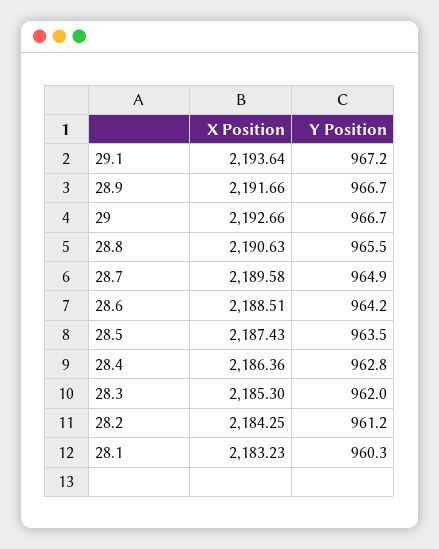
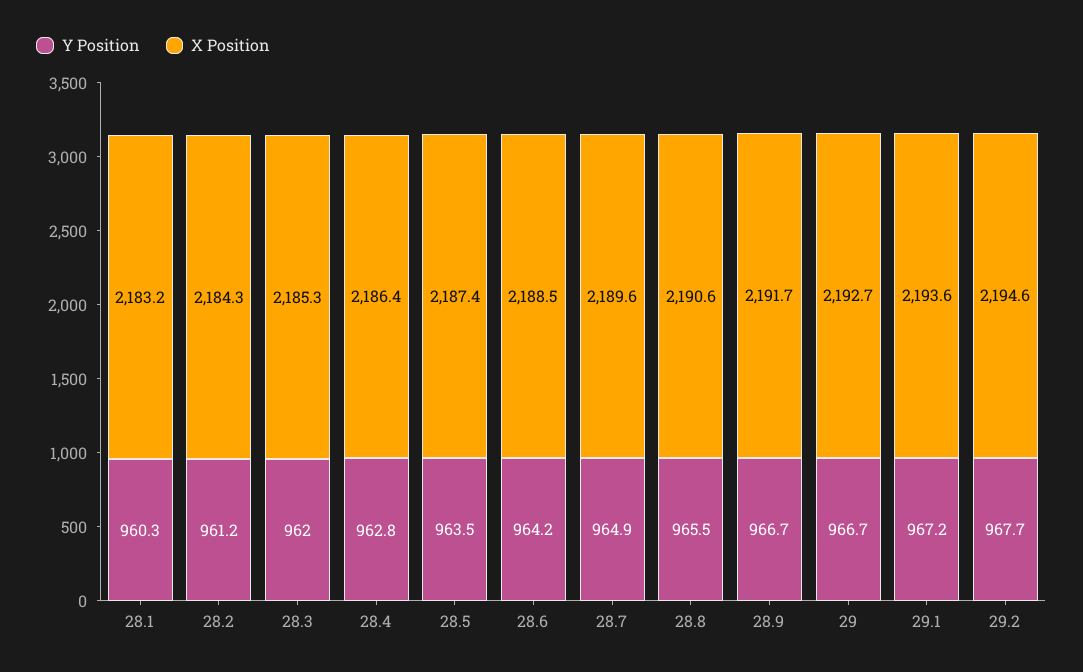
Y Position, 29.2: none -> 967.7
X Position, 29.2: none -> 2194.6

